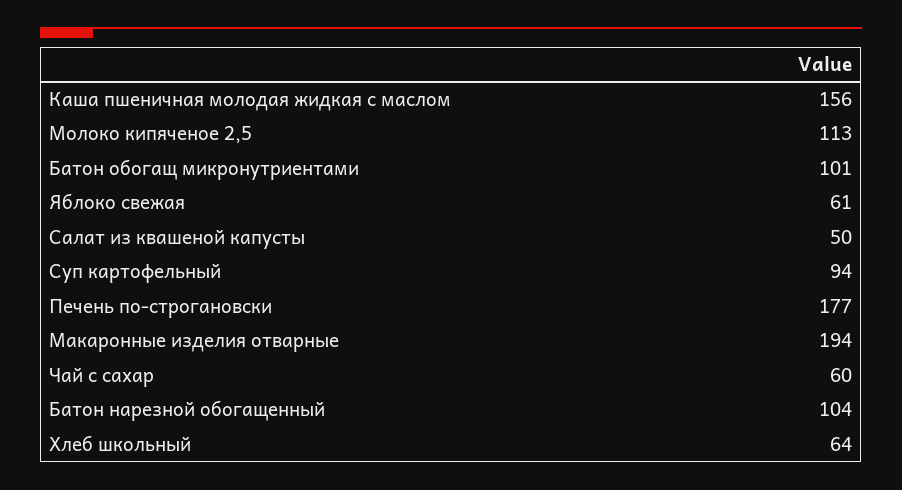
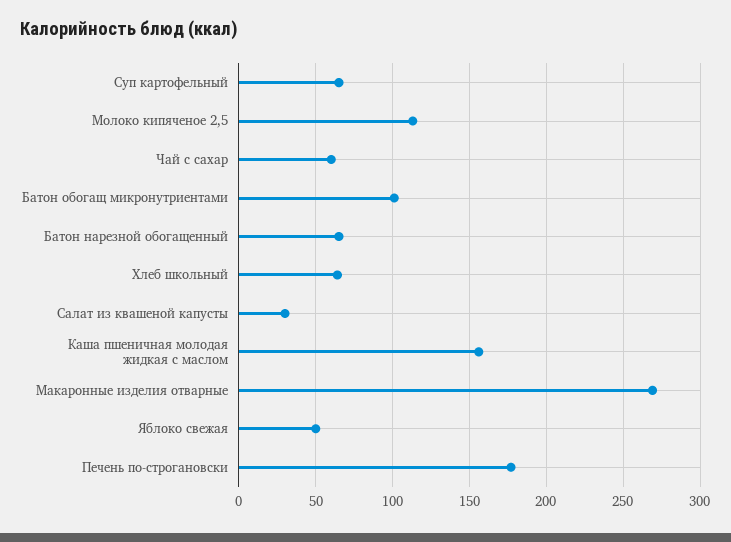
Яблоко свежая: 61 -> 50
Салат из квашеной капусты: 50 -> 30
Суп картофельный: 94 -> 65
Макаронные изделия отварные: 194 -> 270
Батон нарезной обогащенный: 104 -> 65

